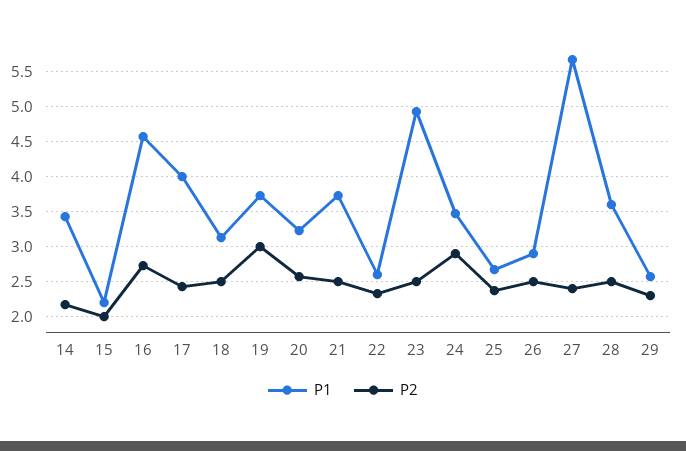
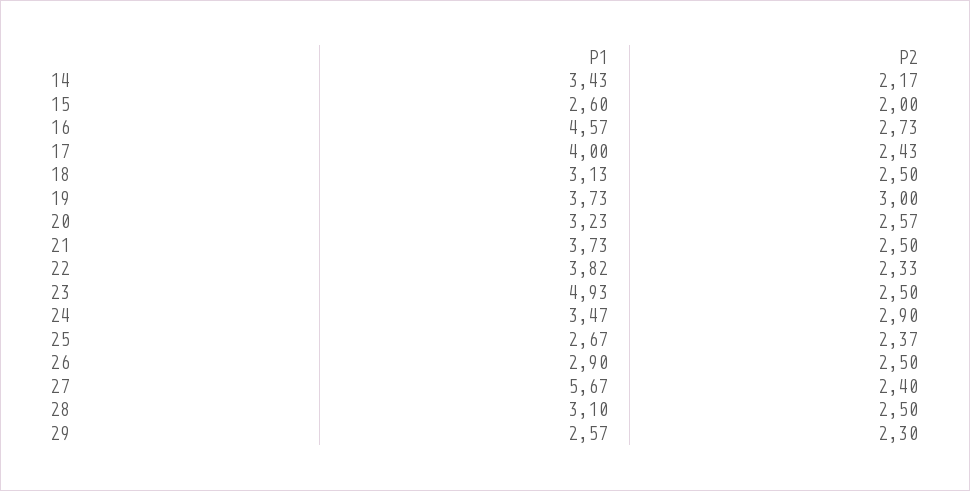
P1, 15: 2.2 -> 2.6
P1, 22: 2.6 -> 3.82
P1, 28: 3.6 -> 3.1

